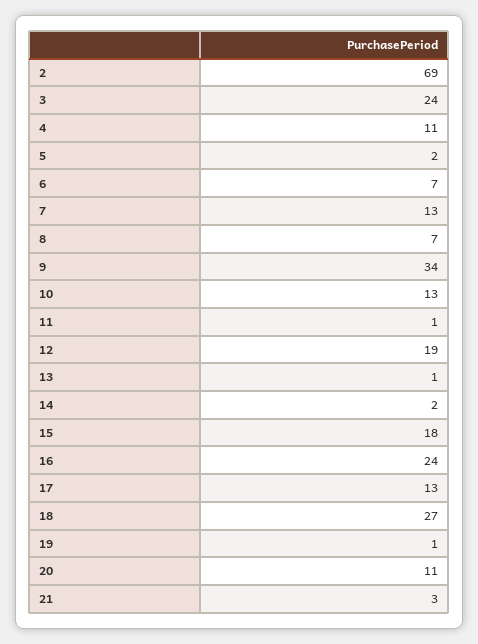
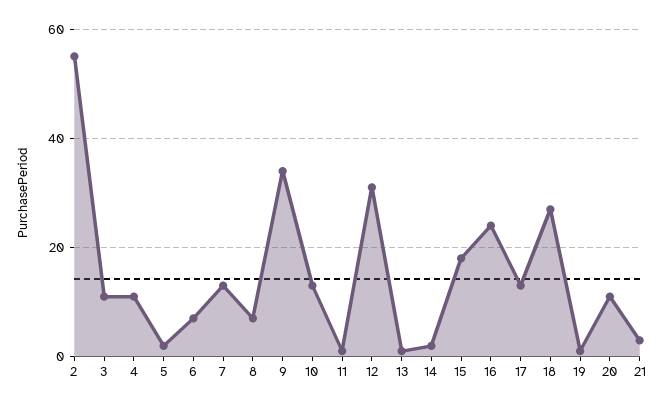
2: 69 -> 55
3: 24 -> 10
12: 19 -> 30

